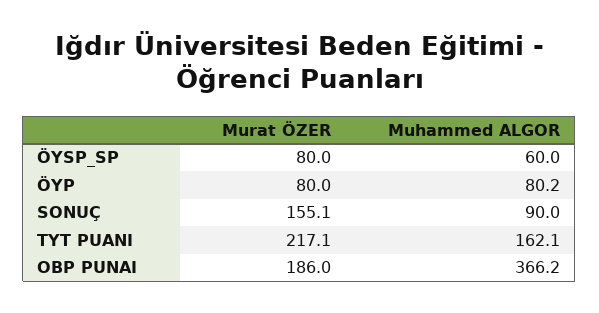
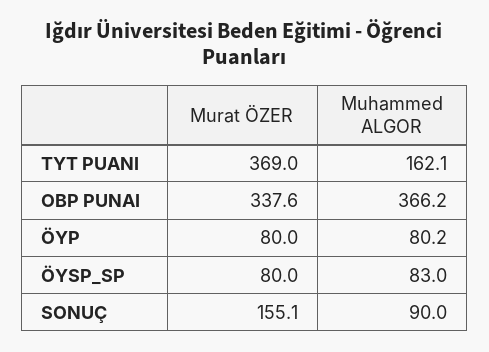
Muhammed ALGOR, ÖYSP_SP: 60 -> 83
Murat ÖZER, TYT PUANI: 217.1 -> 369
Murat ÖZER, OBP PUNAI: 186 -> 337.6

